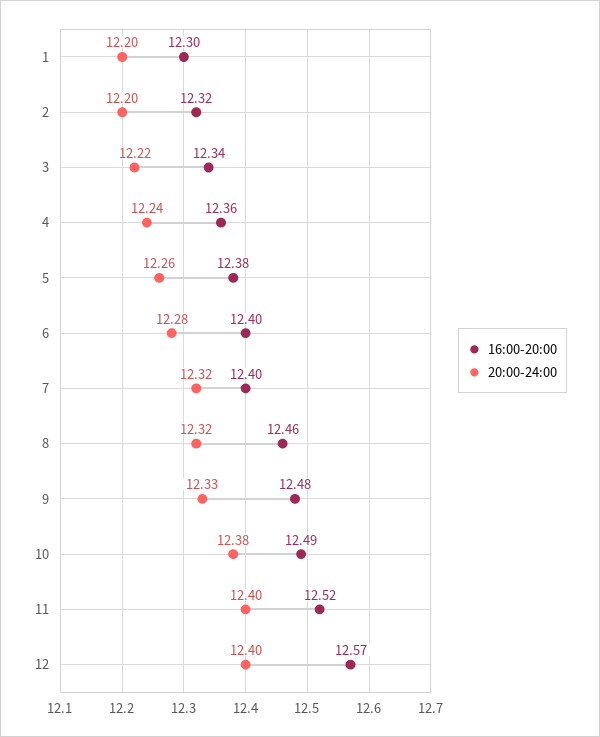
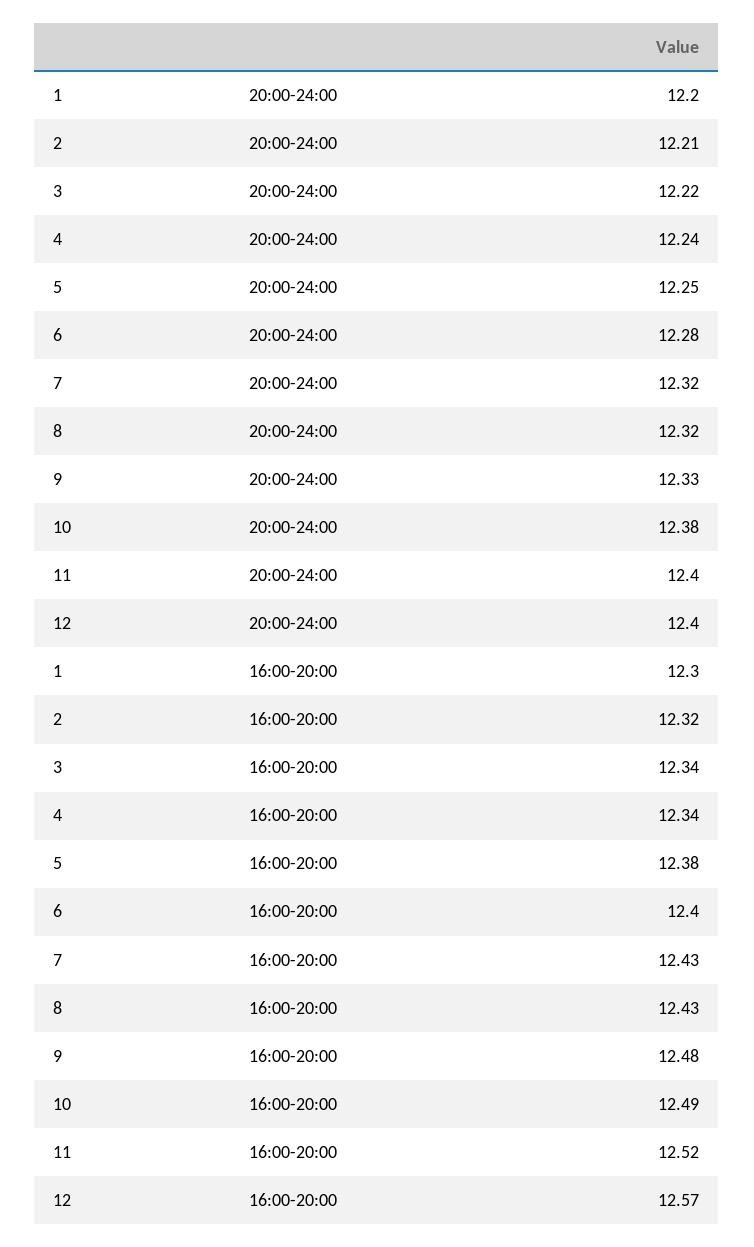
20:00-24:00, 2: 12.2 -> 12.21
16:00-20:00, 4: 12.36 -> 12.34
20:00-24:00, 5: 12.26 -> 12.25
16:00-20:00, 7: 12.4 -> 12.43
16:00-20:00, 8: 12.46 -> 12.43

